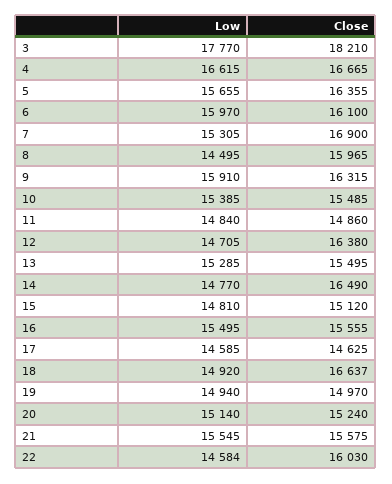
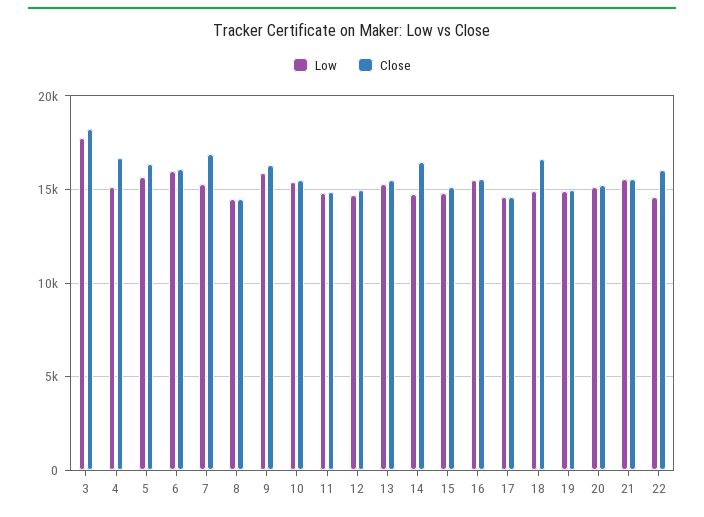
Low, 4: 16615 -> 15000
Close, 8: 15965 -> 14500
Close, 12: 16380 -> 15000

